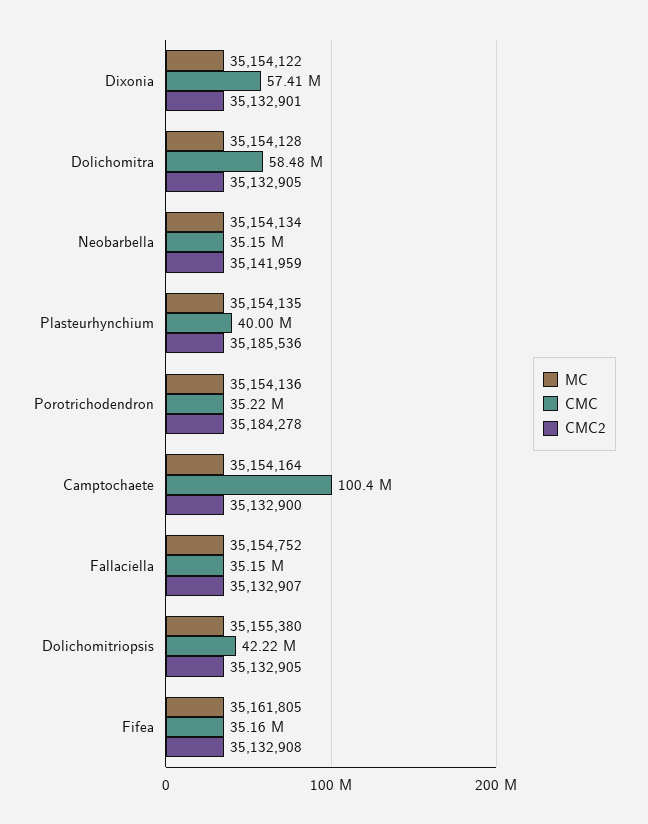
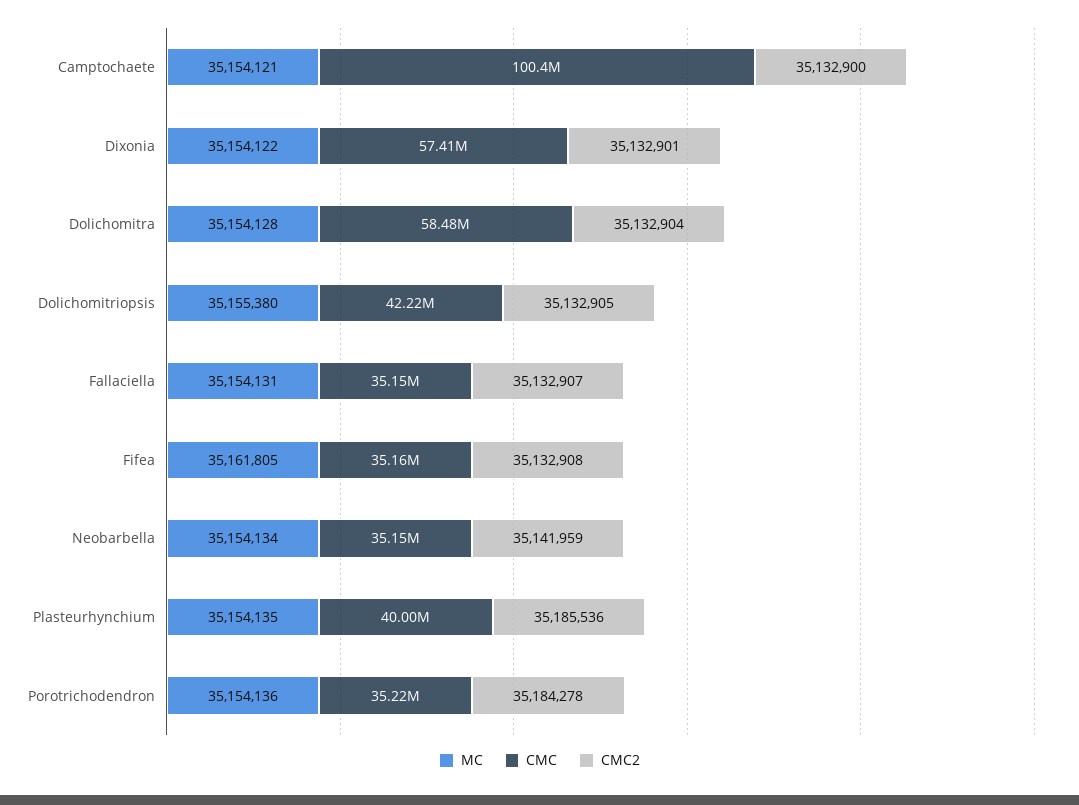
CMC2, Dolichomitra: 35132905 -> 35132904
MC, Camptochaete: 35154164 -> 35154121
MC, Fallaciella: 35154752 -> 35154131

